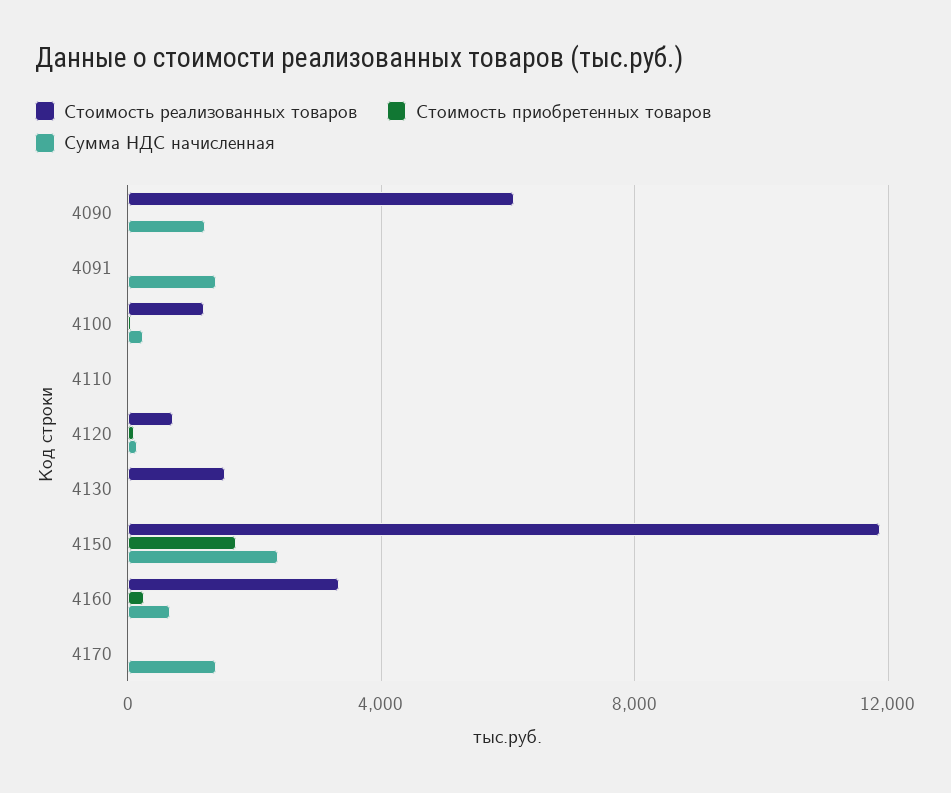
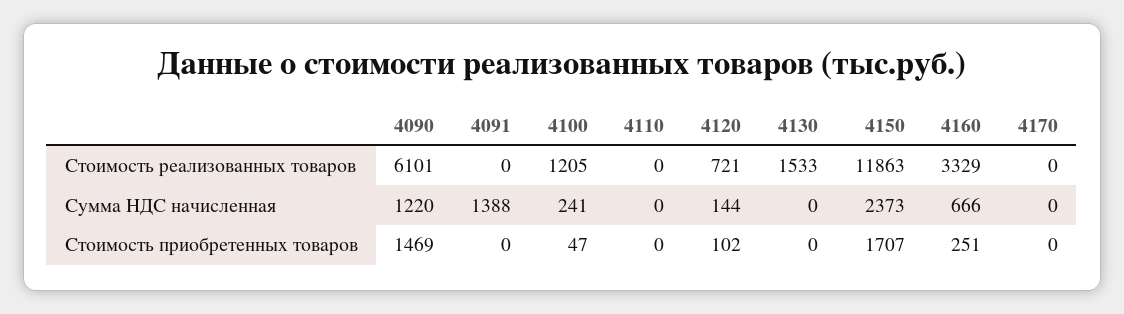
Стоимость приобретенных товаров, 4090: 0 -> 1469
Сумма НДС начисленная, 4170: 1500 -> 0

